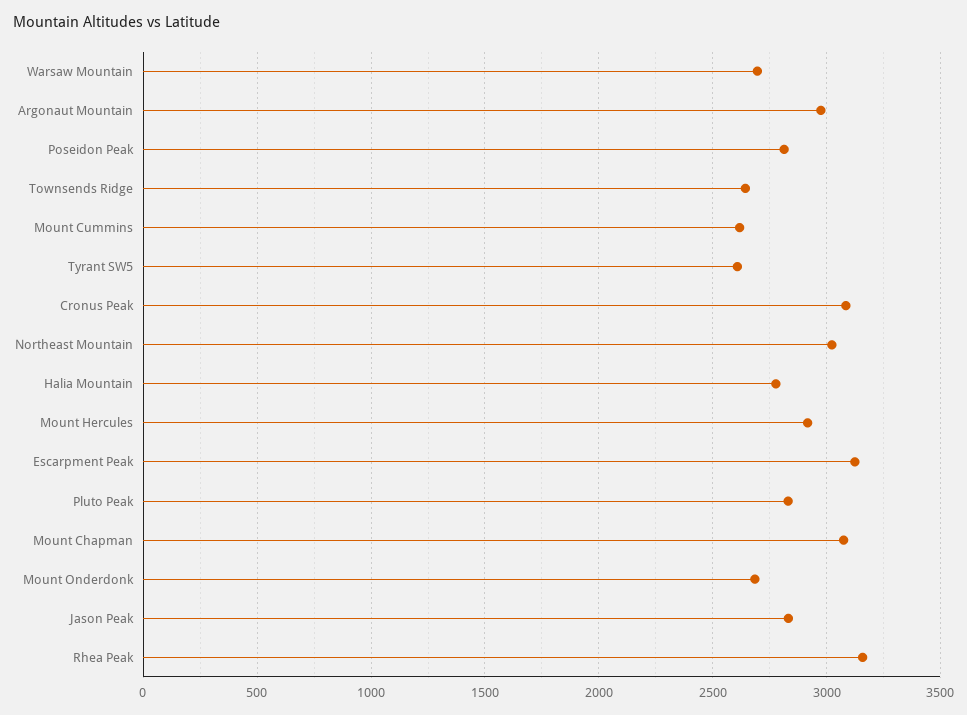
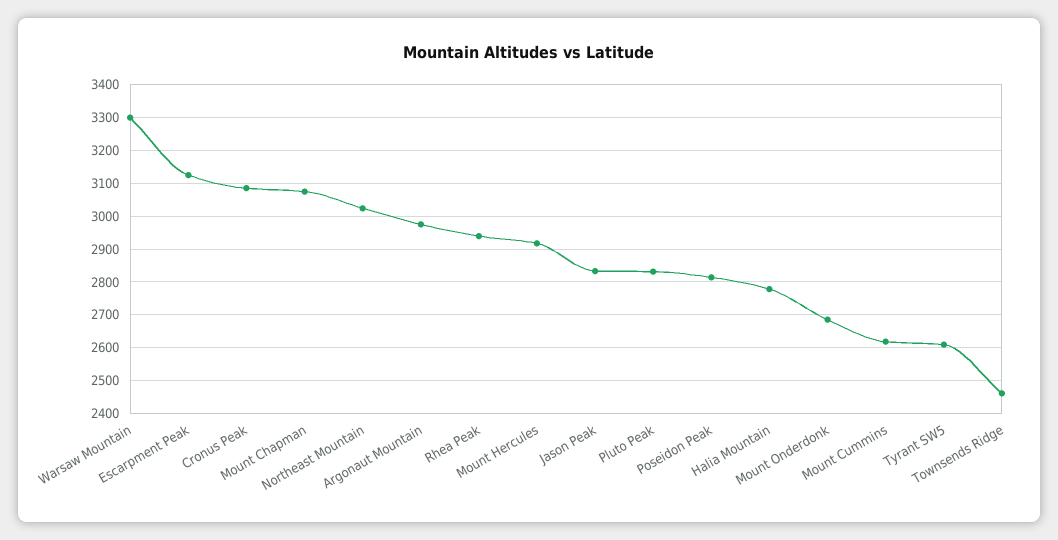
Warsaw Mountain: 2700 -> 3300
Townsends Ridge: 2650 -> 2460
Rhea Peak: 3150 -> 2940

